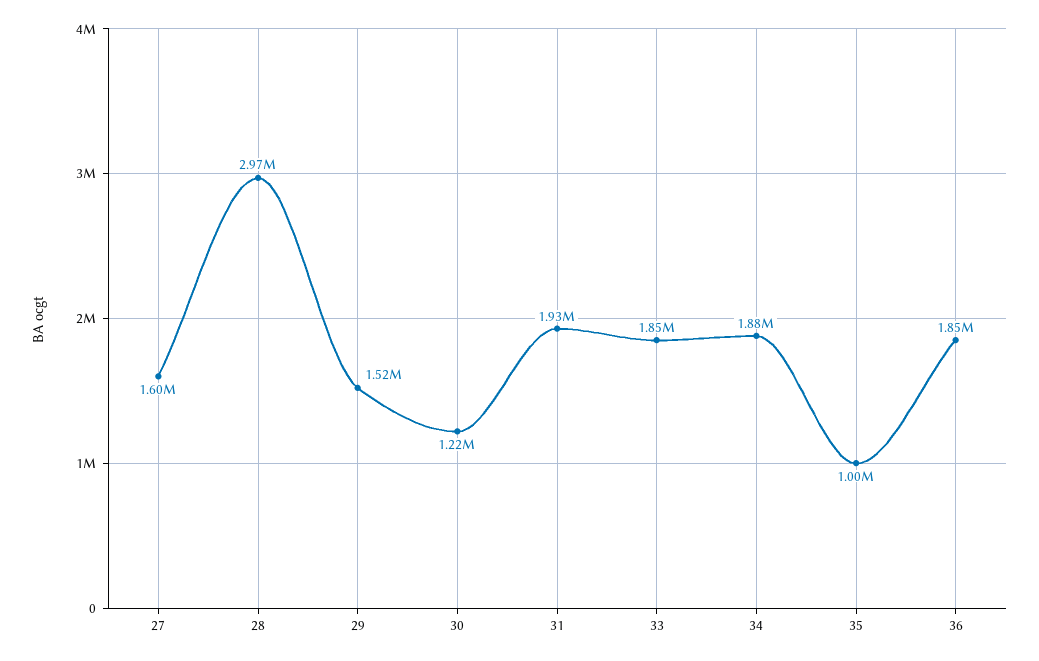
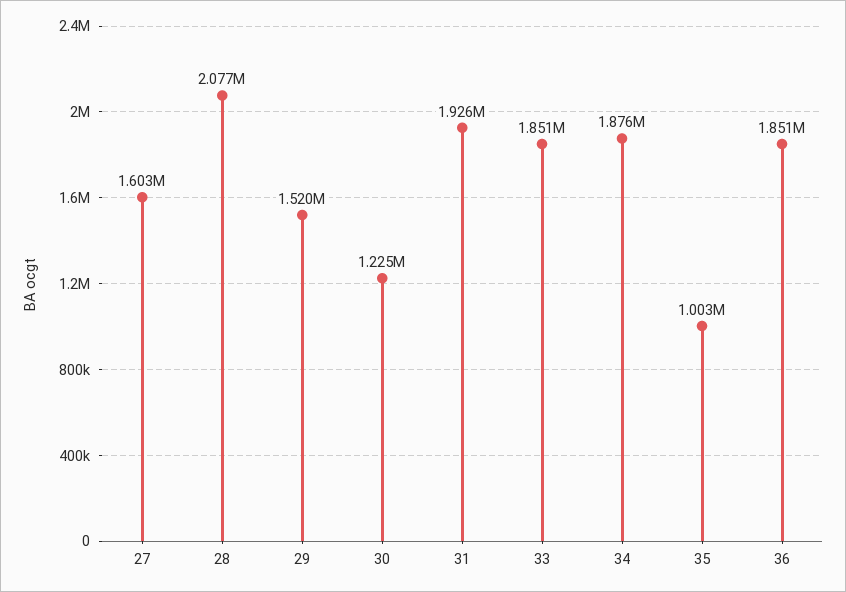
28: 2970000 -> 2077000

